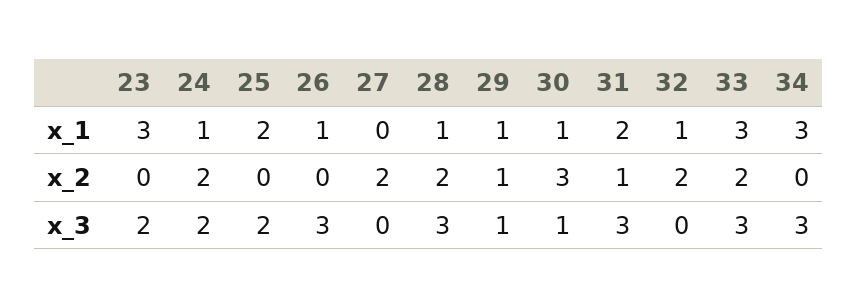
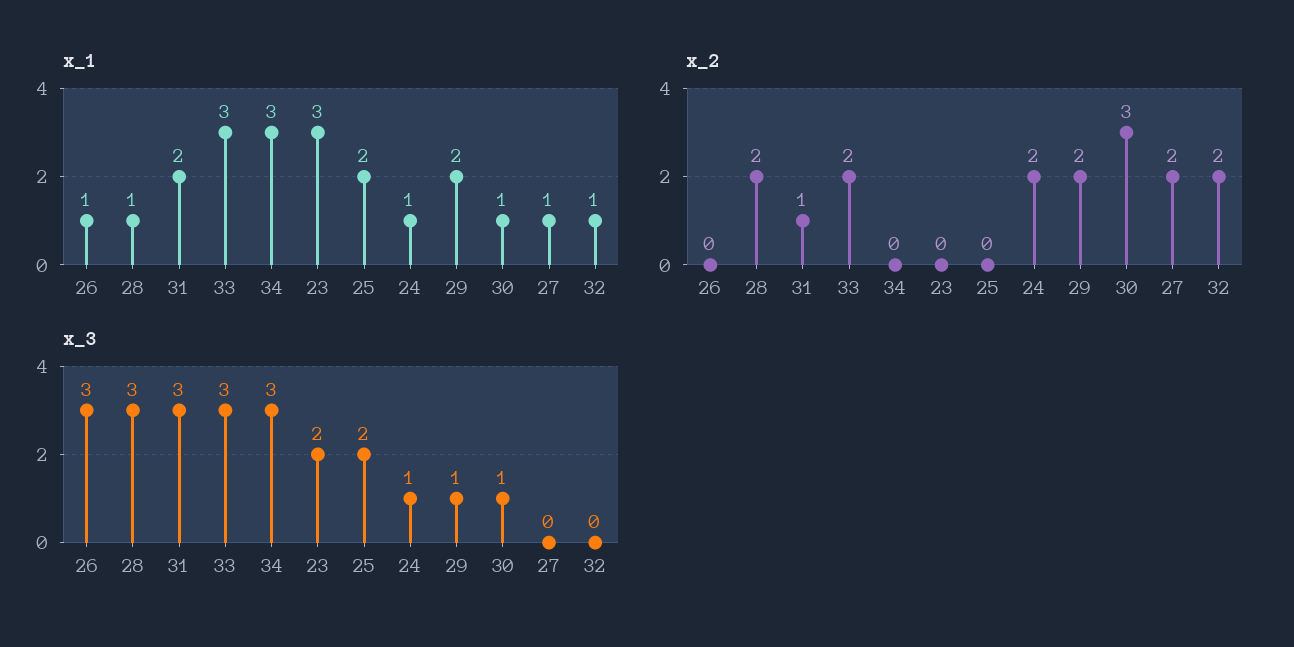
x_1, 27: 0 -> 1
x_1, 29: 1 -> 2
x_2, 29: 1 -> 2
x_3, 24: 2 -> 1

